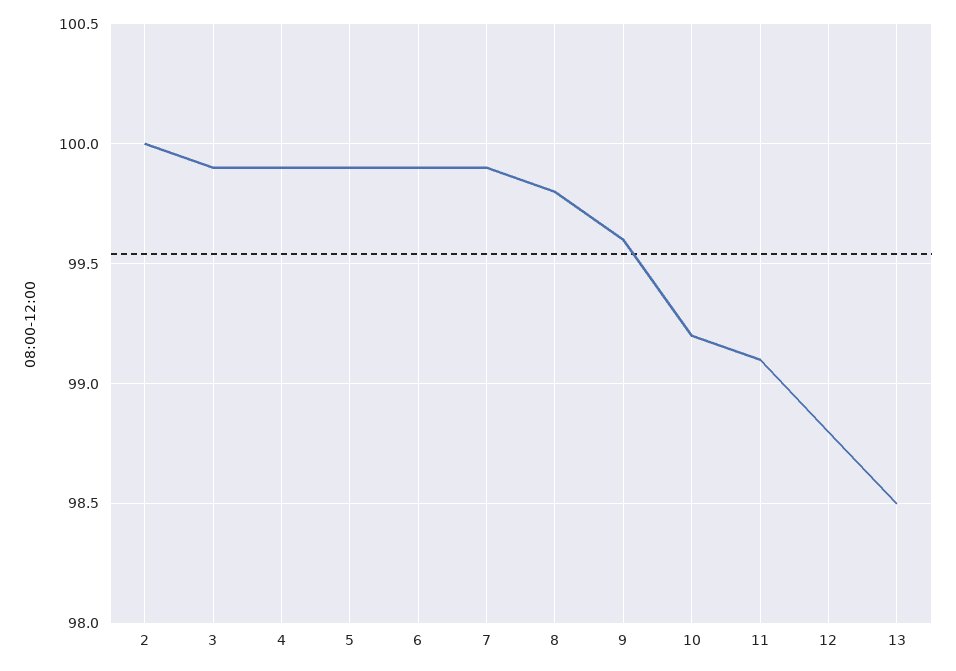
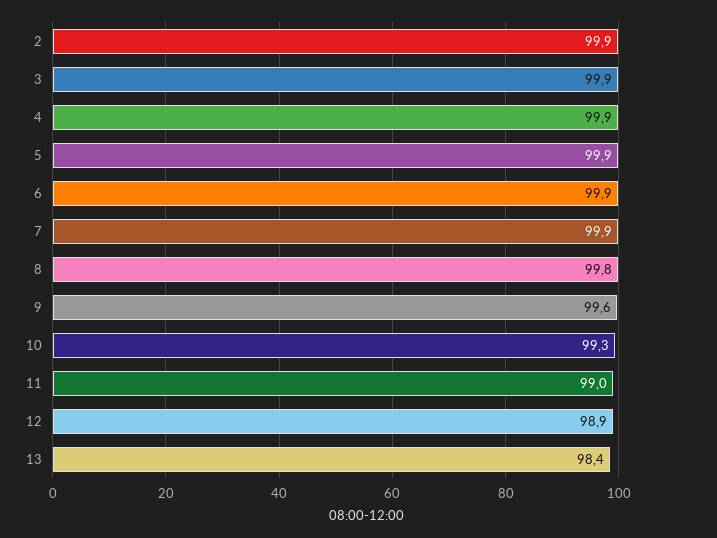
2: 100 -> 99.9
10: 99.2 -> 99.3
11: 99.1 -> 99
12: 98.8 -> 98.9
13: 98.5 -> 98.4

